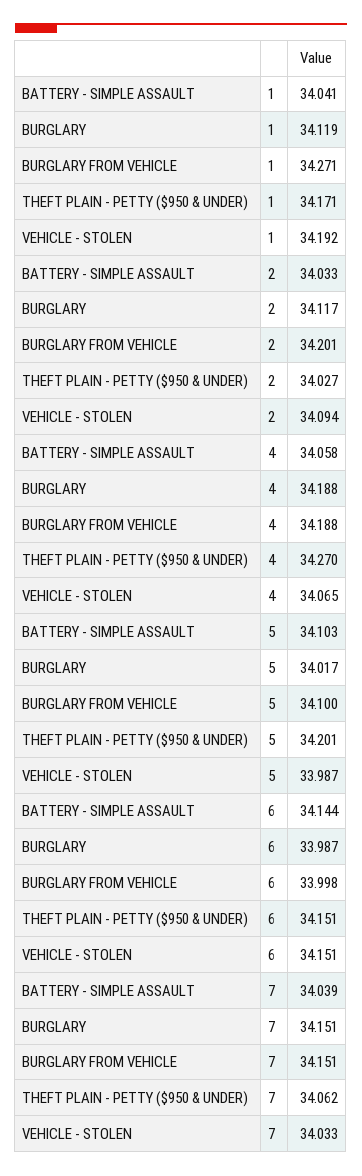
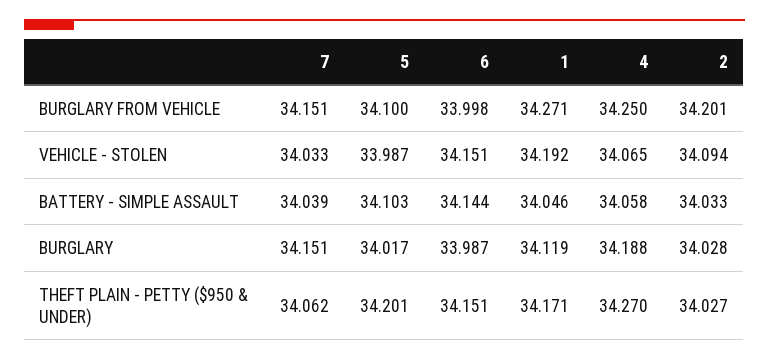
BATTERY - SIMPLE ASSAULT, 1: 34.041 -> 34.046
BURGLARY, 2: 34.117 -> 34.028
BURGLARY FROM VEHICLE, 4: 34.188 -> 34.25

